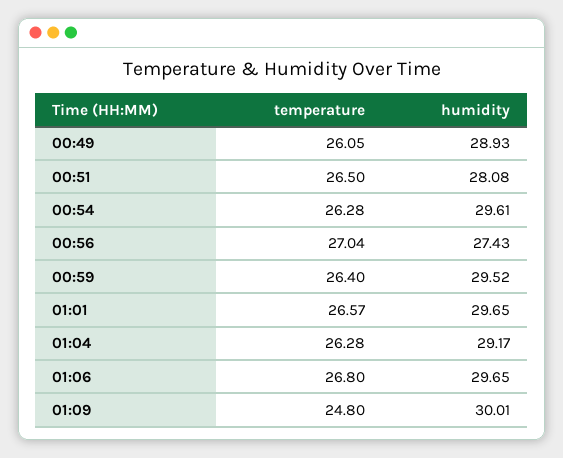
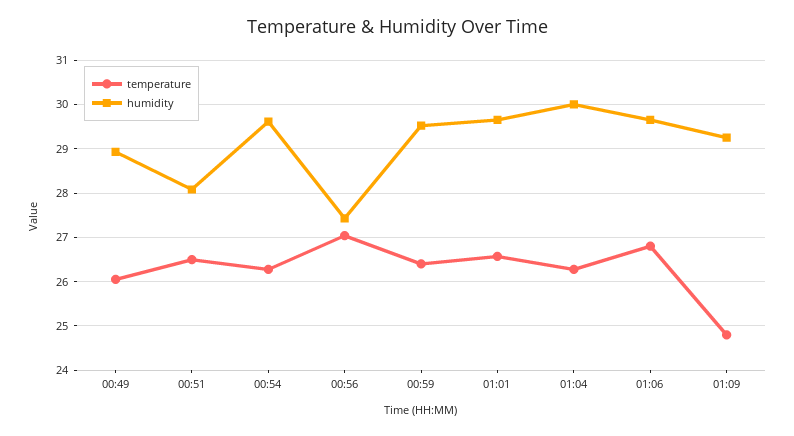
humidity, 01:04: 29.17 -> 30
humidity, 01:09: 30.01 -> 29.2

